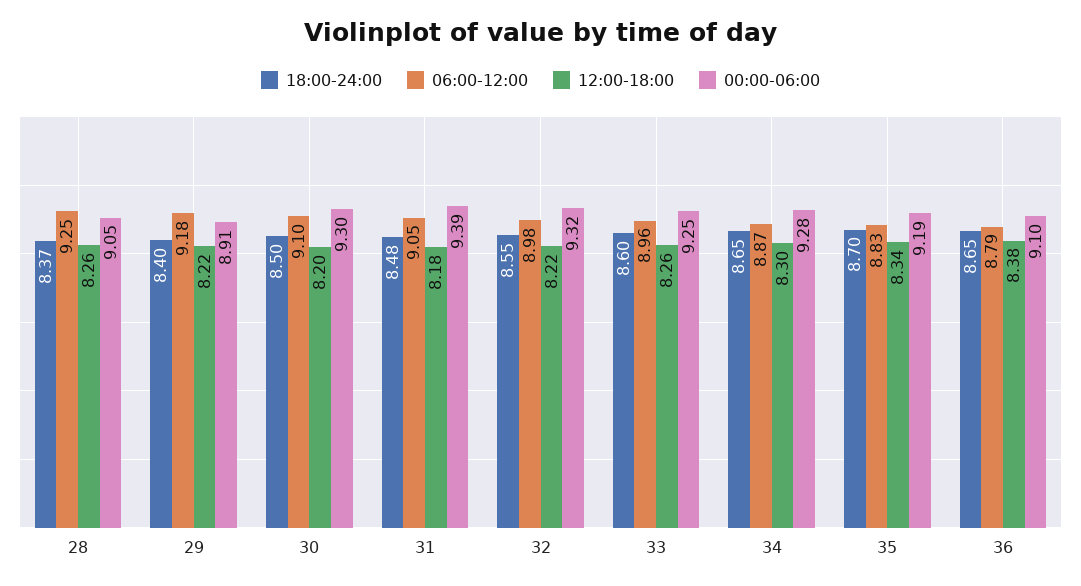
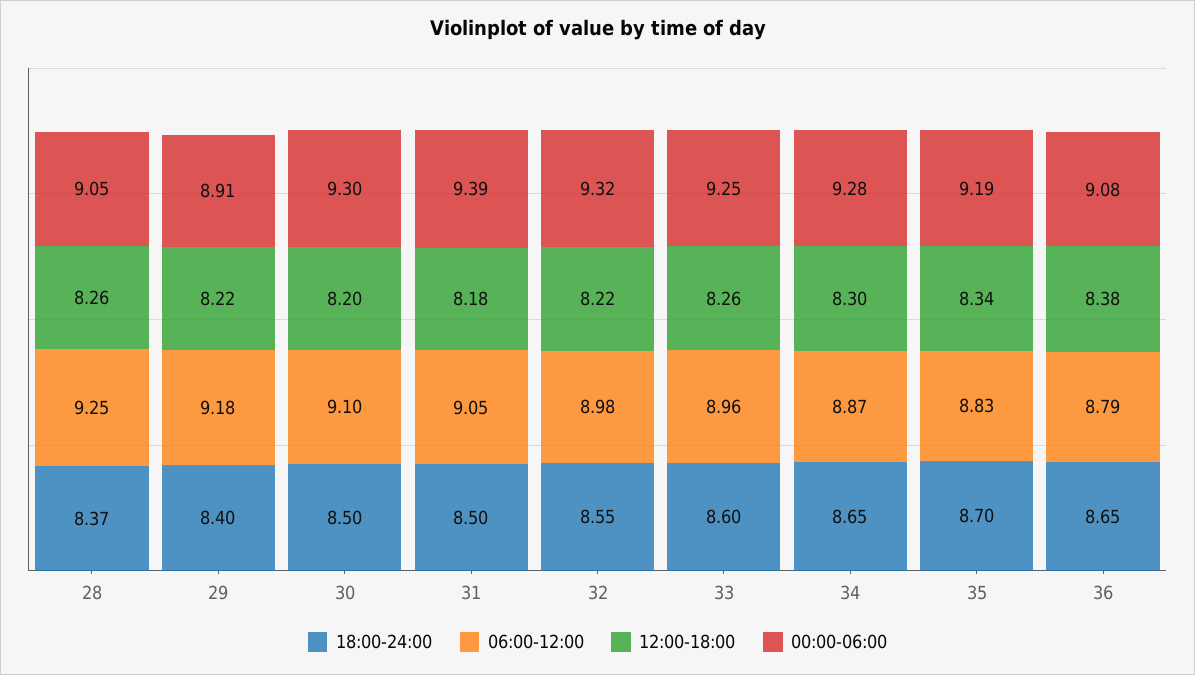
18:00-24:00, 31: 8.48 -> 8.5
00:00-06:00, 36: 9.1 -> 9.08

